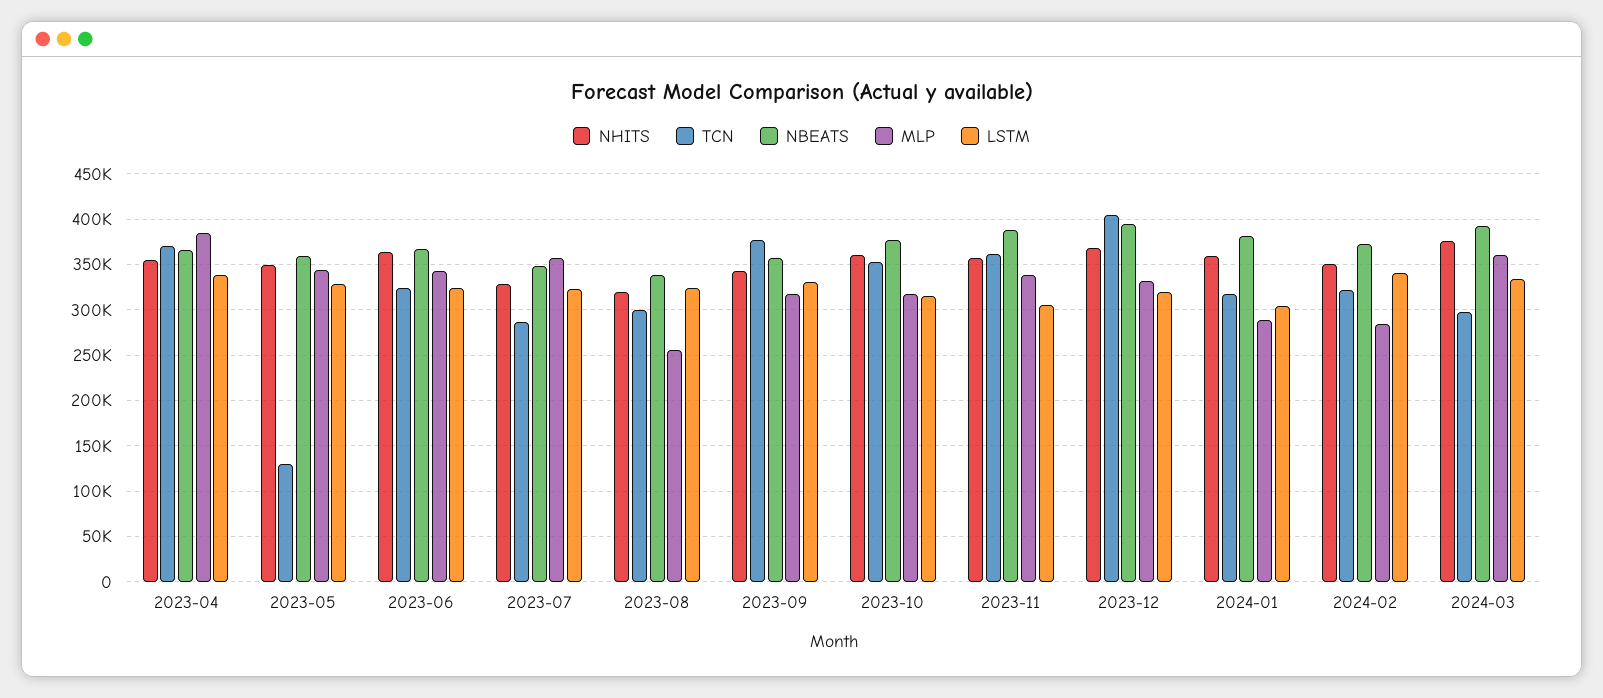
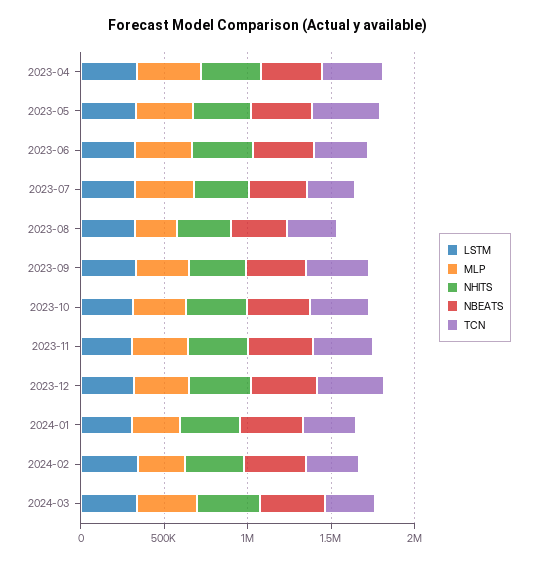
TCN, 2023-05: 130000 -> 400000

